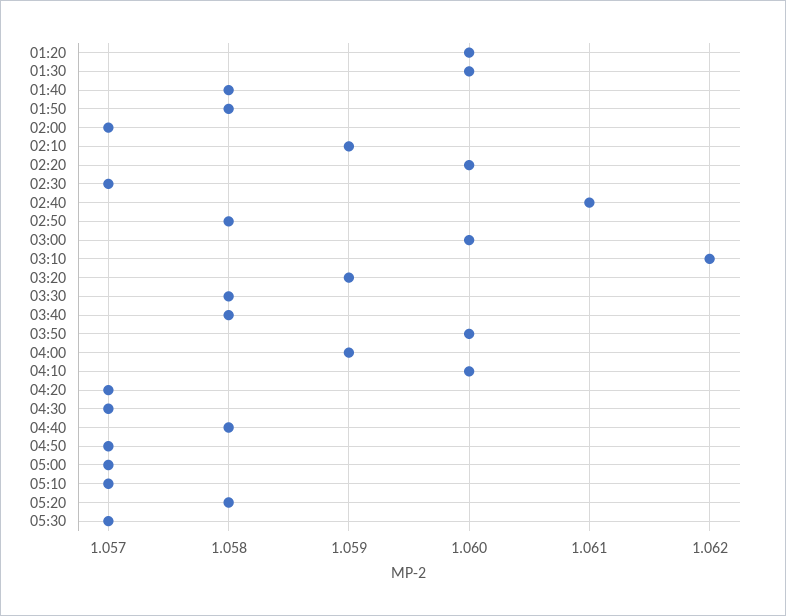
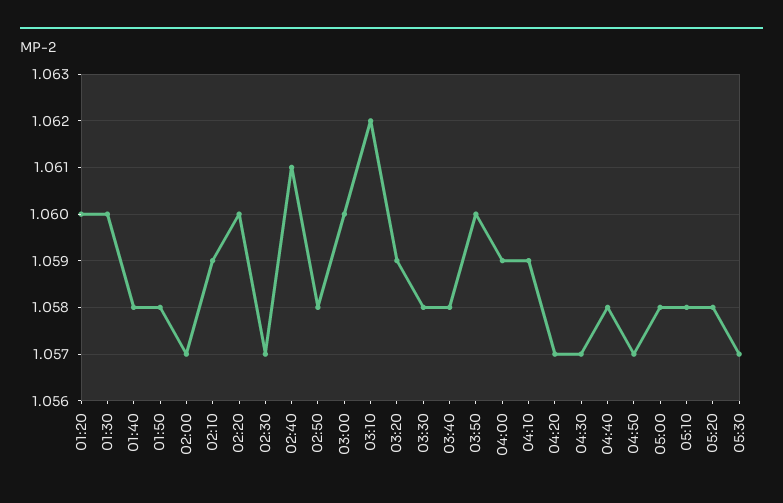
04:10: 1.06 -> 1.059
05:00: 1.057 -> 1.058
05:10: 1.057 -> 1.058

